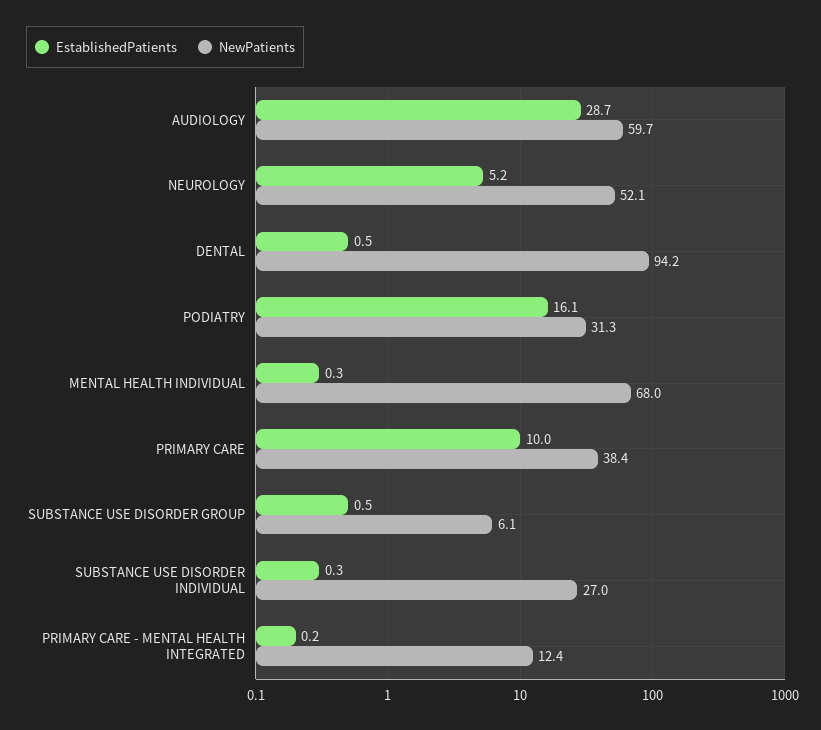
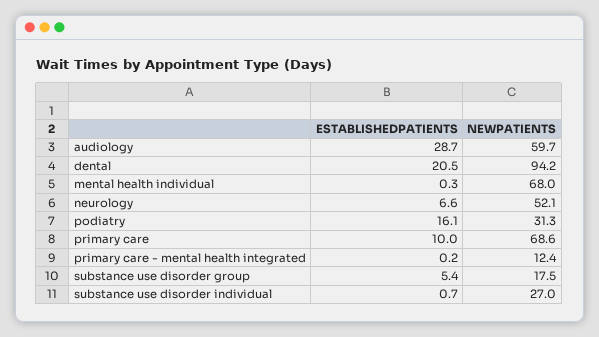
EstablishedPatients, NEUROLOGY: 5.2 -> 6.6
EstablishedPatients, DENTAL: 0.5 -> 20.5
NewPatients, PRIMARY CARE: 38.4 -> 68.6
EstablishedPatients, SUBSTANCE USE DISORDER GROUP: 0.5 -> 5.4
NewPatients, SUBSTANCE USE DISORDER GROUP: 6.1 -> 17.5
EstablishedPatients, SUBSTANCE USE DISORDER INDIVIDUAL: 0.3 -> 0.7

